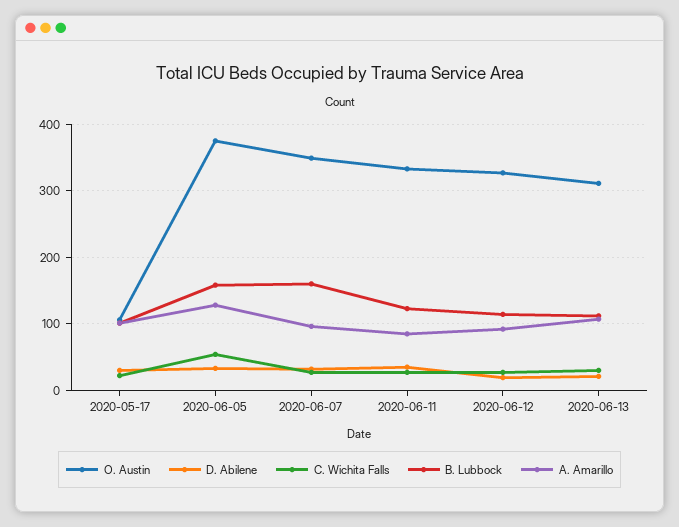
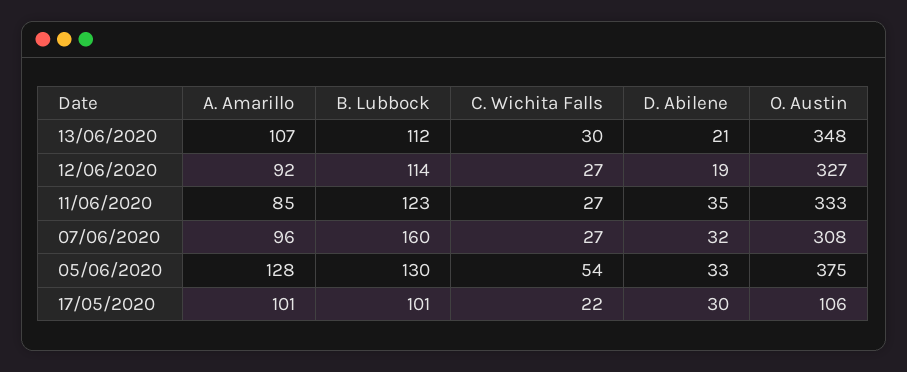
B. Lubbock, 2020-06-05: 160 -> 130
O. Austin, 2020-06-07: 350 -> 308
O. Austin, 2020-06-13: 310 -> 348

